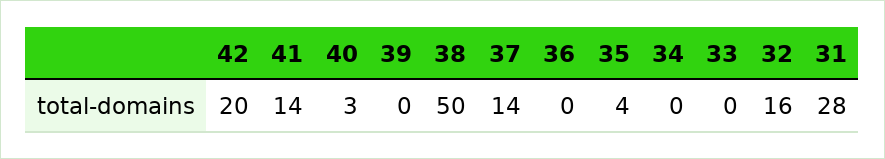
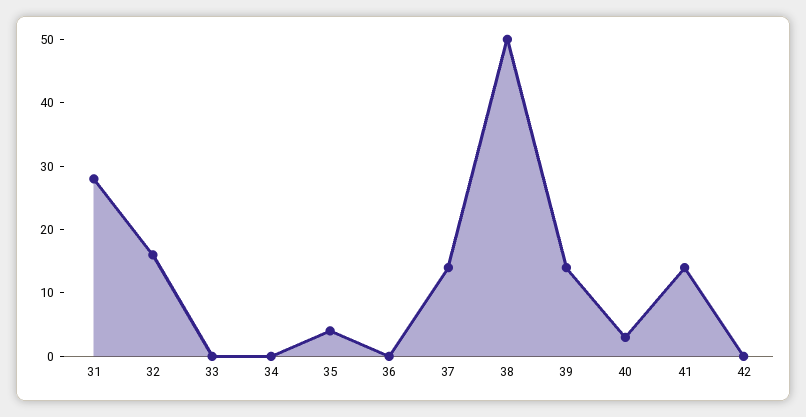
42: 20 -> 0
39: 0 -> 15

